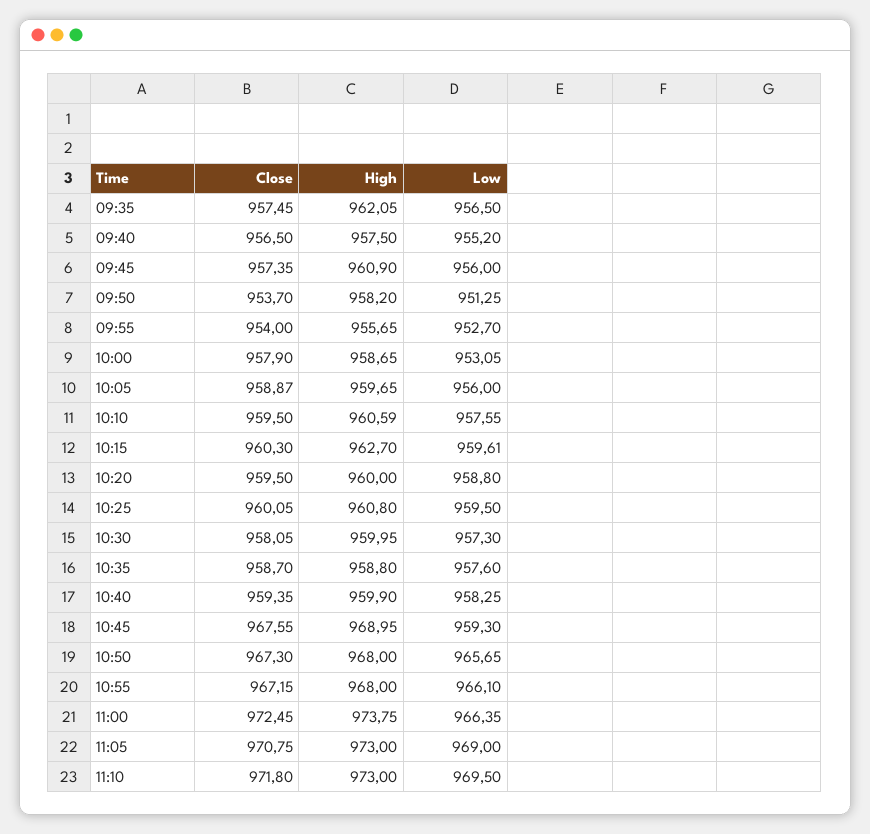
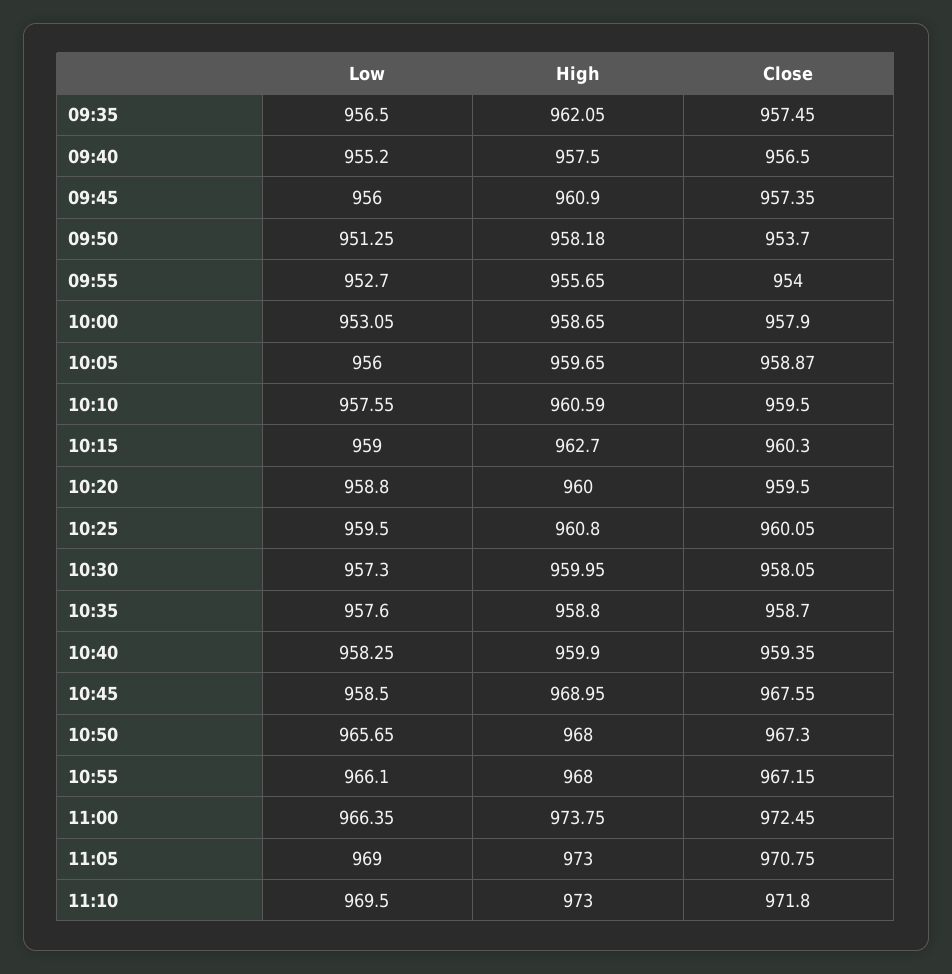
High, 09:50: 958.2 -> 958.18
Low, 10:15: 959.61 -> 959
Low, 10:45: 959.3 -> 958.5

